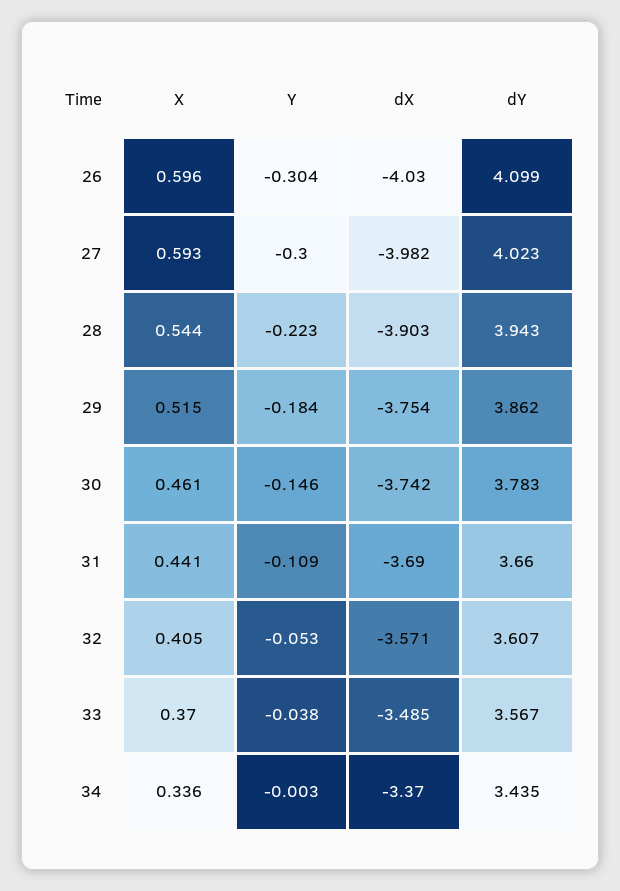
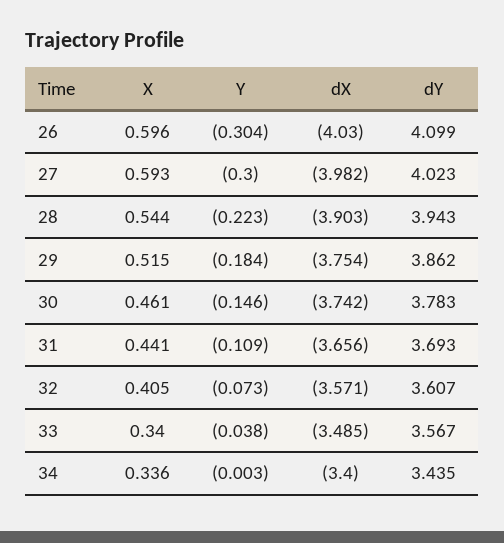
dX, 31: -3.69 -> -3.656
dY, 31: 3.66 -> 3.693
Y, 32: -0.053 -> -0.073
X, 33: 0.37 -> 0.34
dX, 34: -3.37 -> -3.4

